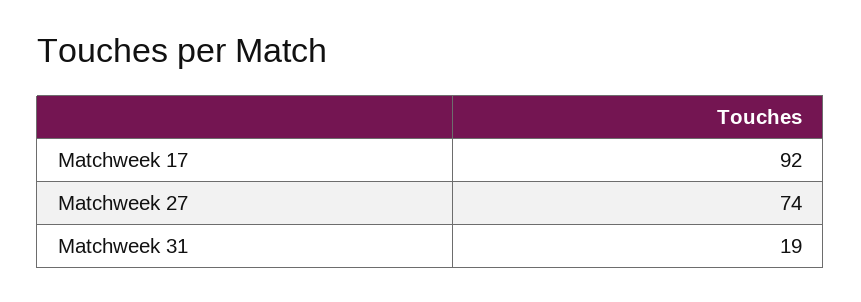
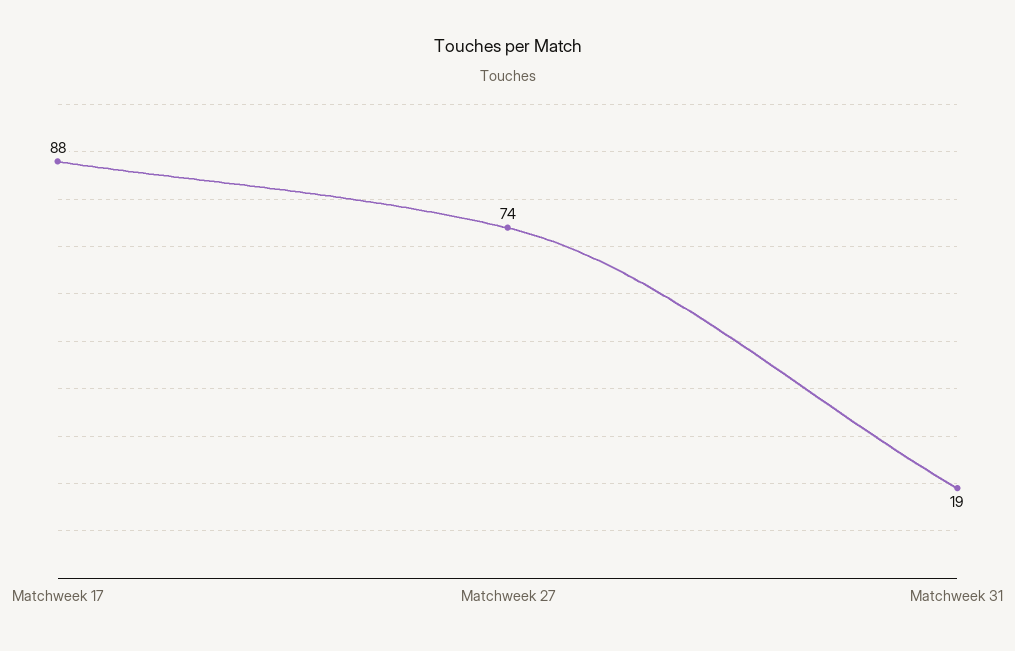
Matchweek 17: 92 -> 88

